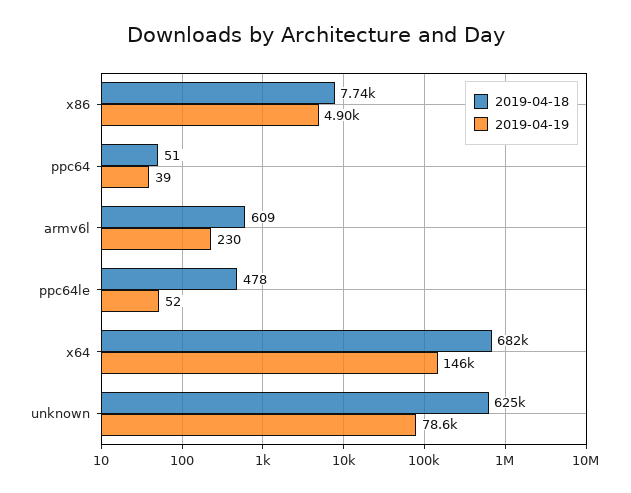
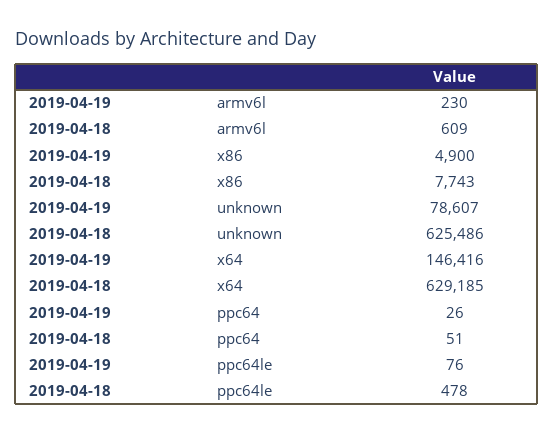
2019-04-19, ppc64: 39 -> 26
2019-04-19, ppc64le: 52 -> 76
2019-04-18, x64: 682000 -> 629185

